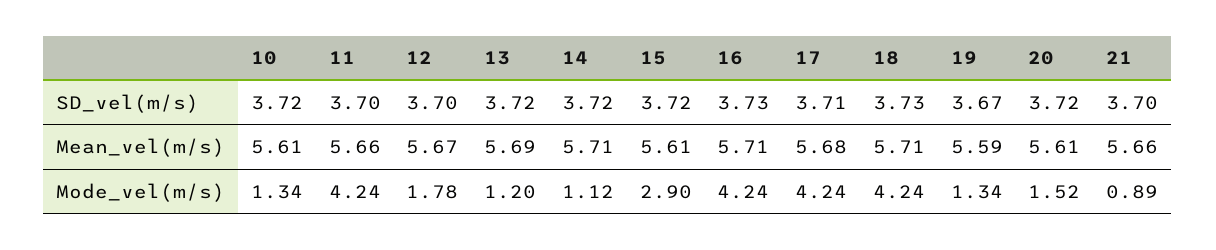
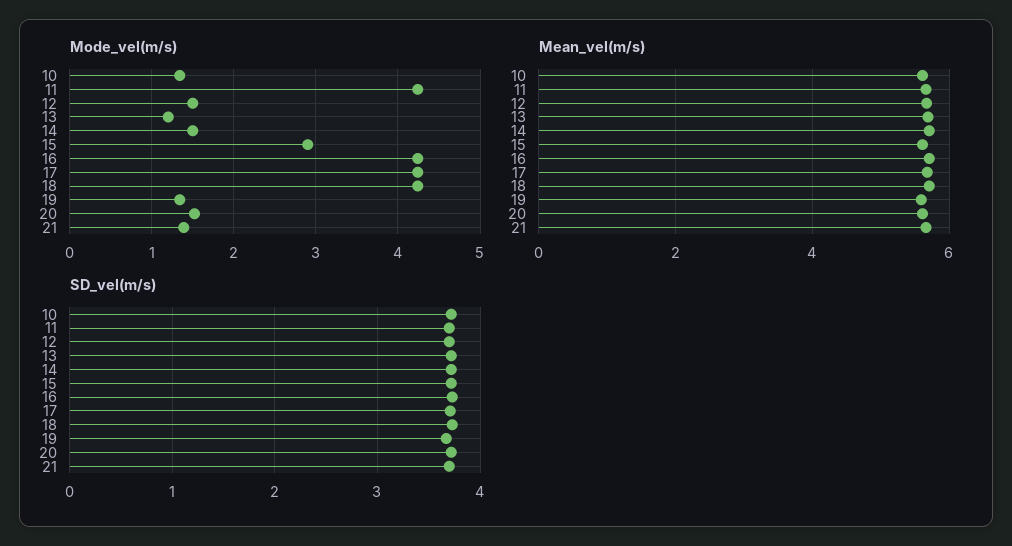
Mode_vel(m/s), 12: 1.78 -> 1.5
Mode_vel(m/s), 14: 1.12 -> 1.5
Mode_vel(m/s), 21: 0.89 -> 1.4

